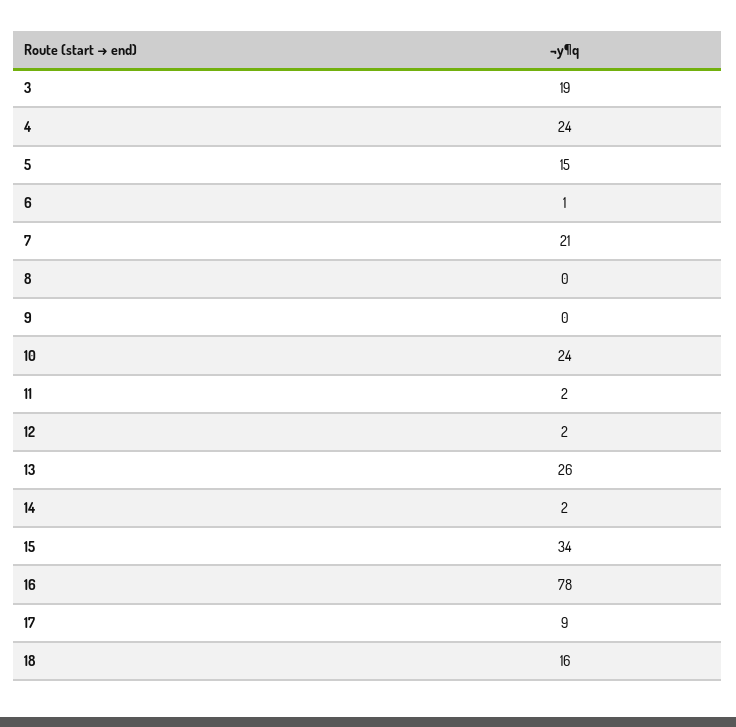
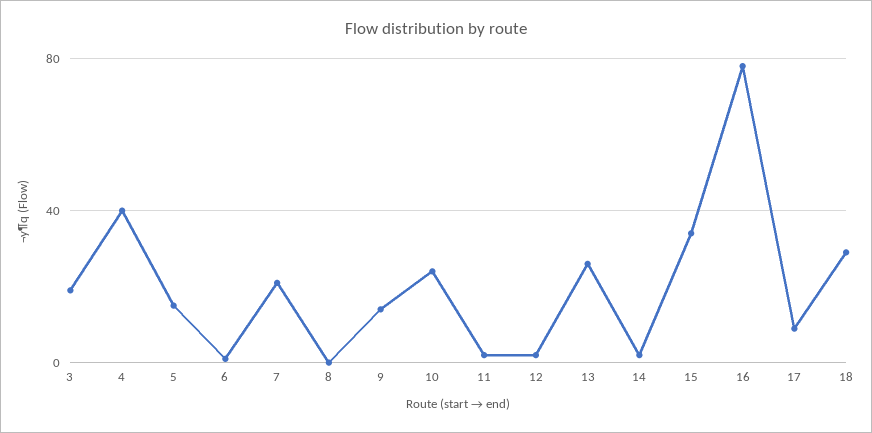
4: 24 -> 40
9: 0 -> 15
18: 16 -> 30

